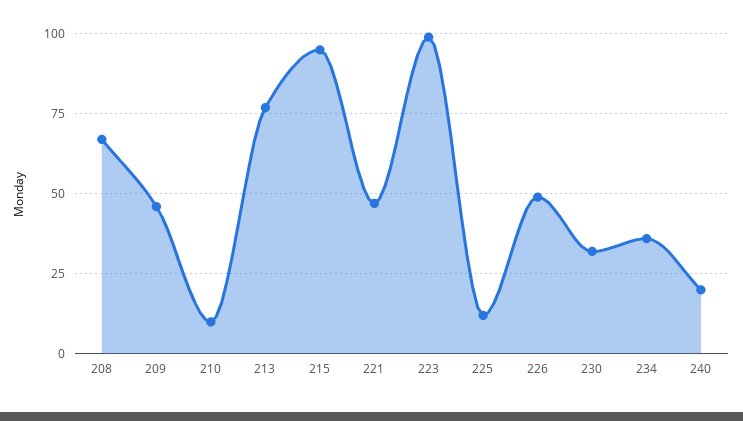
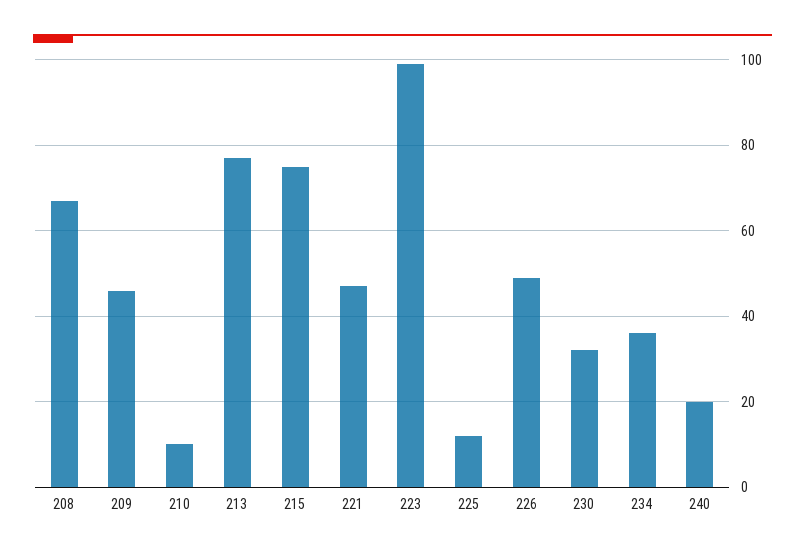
215: 95 -> 75

